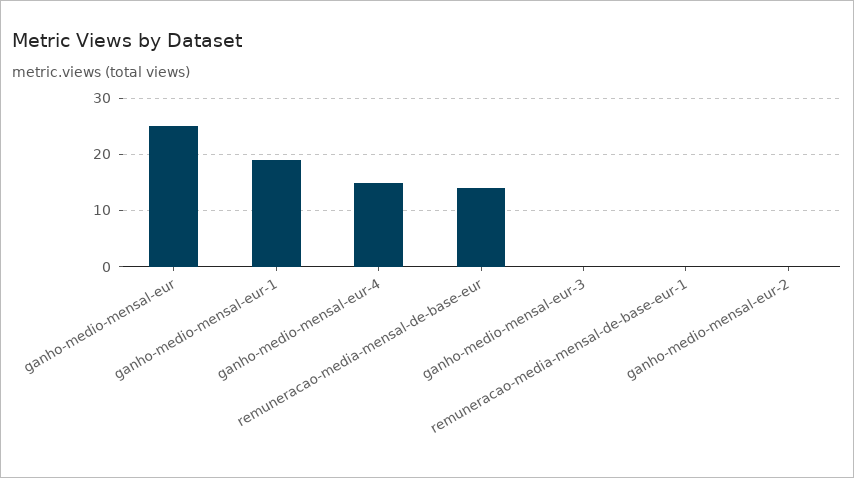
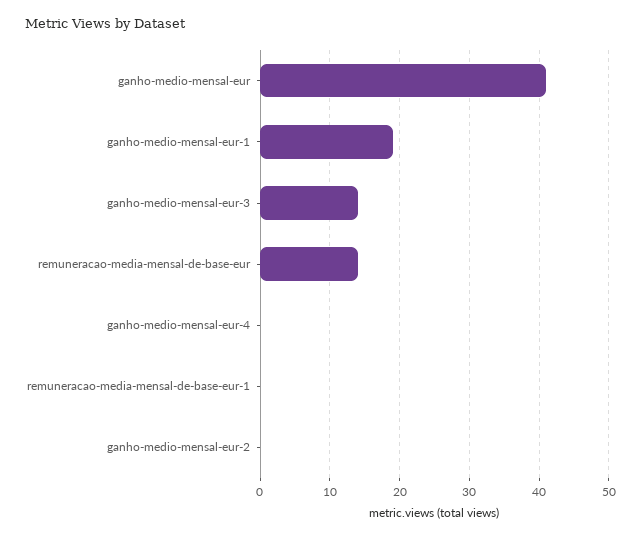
ganho-medio-mensal-eur: 25 -> 41
ganho-medio-mensal-eur-4: 15 -> 0
ganho-medio-mensal-eur-3: 0 -> 14

